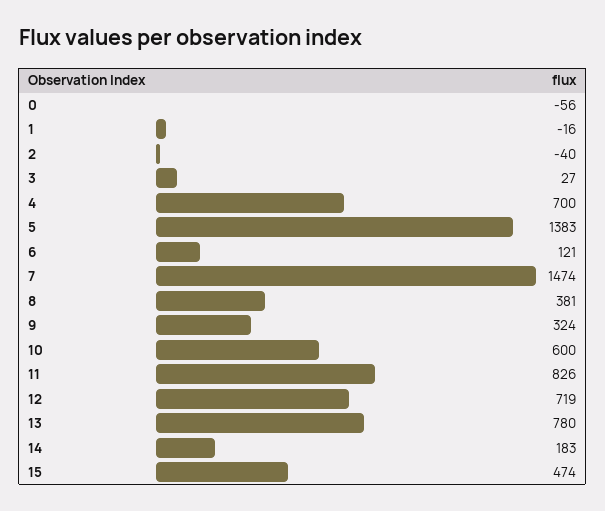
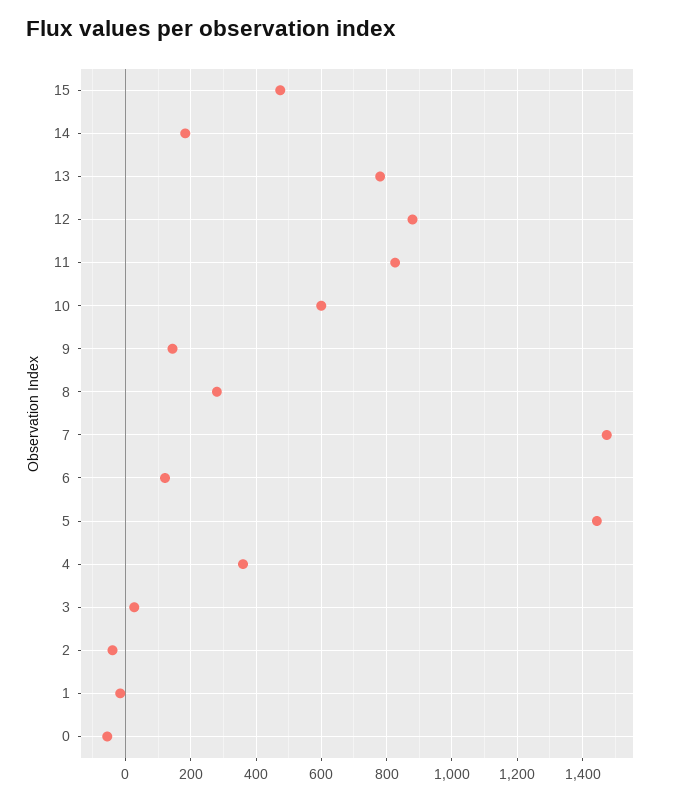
4: 700 -> 360
5: 1383 -> 1440
8: 381 -> 280
9: 324 -> 140
12: 719 -> 880

